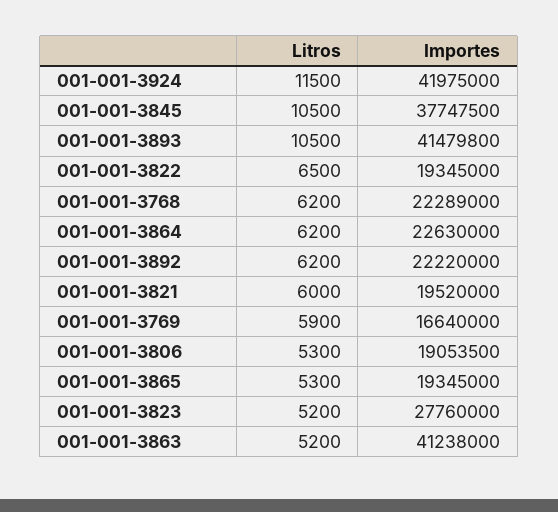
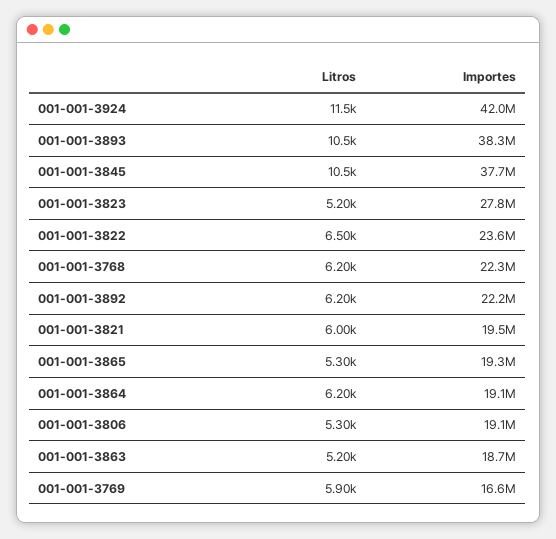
Importes, 001-001-3893: 41479800 -> 38300000
Importes, 001-001-3822: 19345000 -> 23600000
Importes, 001-001-3864: 22630000 -> 19100000
Importes, 001-001-3863: 41238000 -> 18700000

